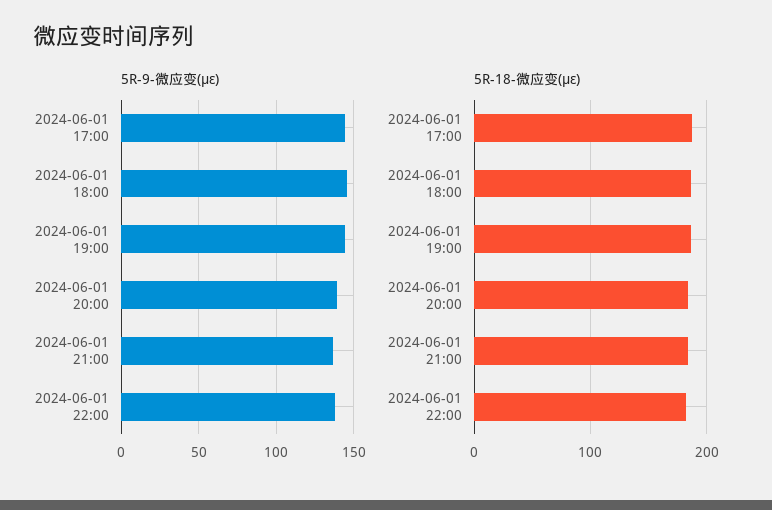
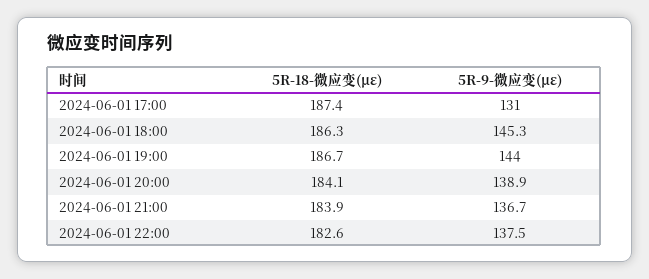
5R-9-微应变(με), 2024-06-01 17:00: 145 -> 131

